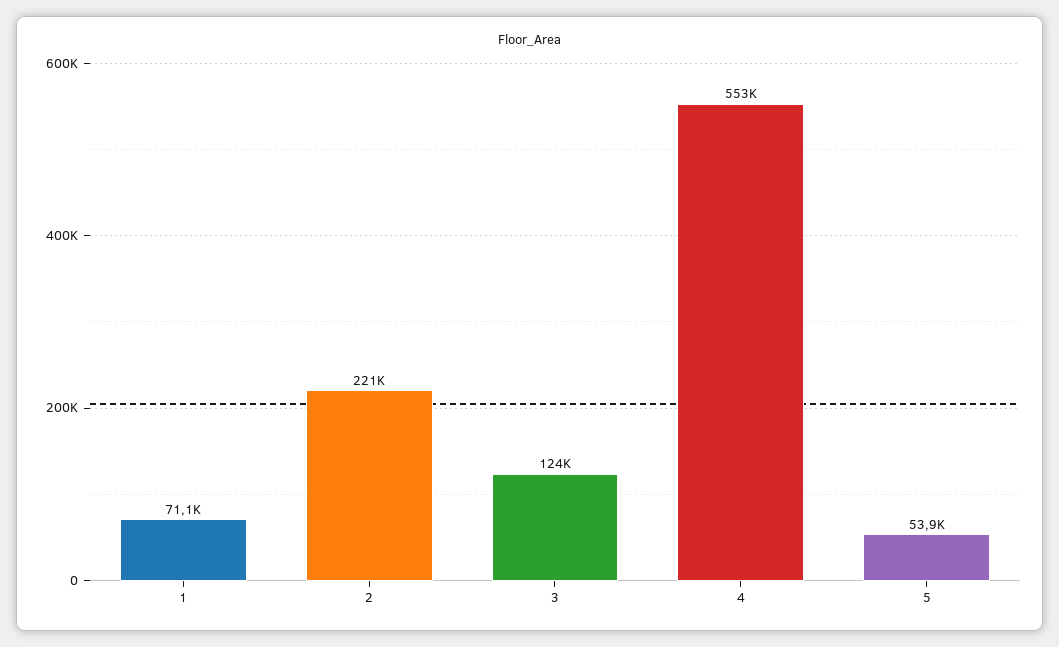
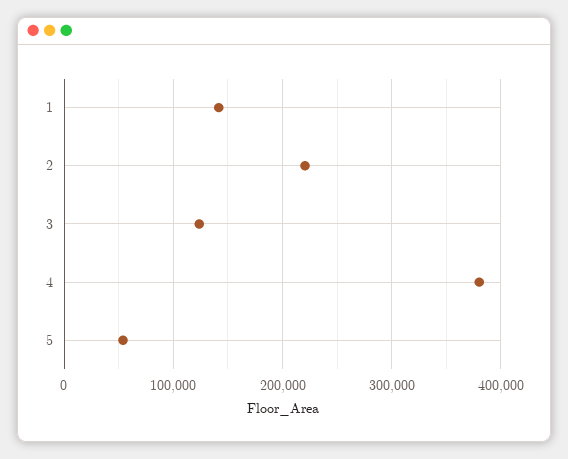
1: 71100 -> 140000
4: 553000 -> 380000

